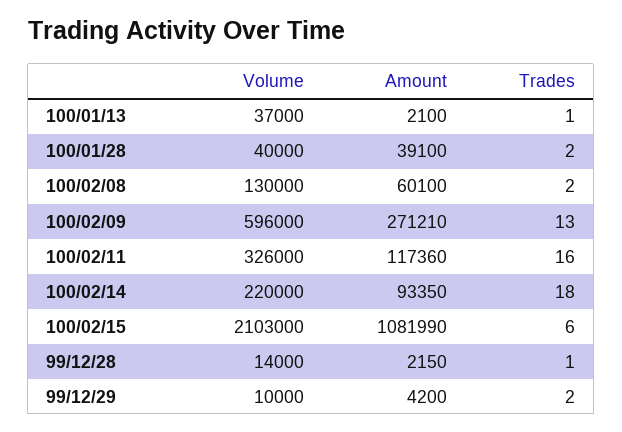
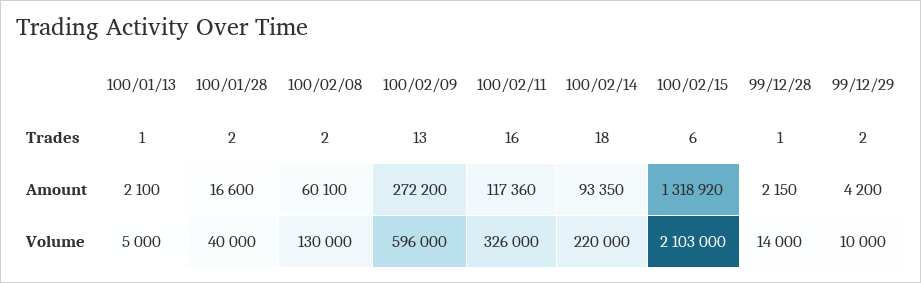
Volume, 100/01/13: 37000 -> 5000
Amount, 100/01/28: 39100 -> 16600
Amount, 100/02/09: 271210 -> 272200
Amount, 100/02/15: 1081990 -> 1318920

